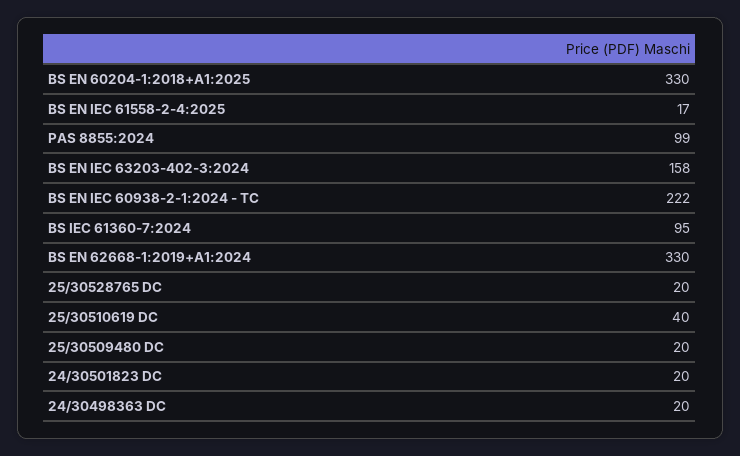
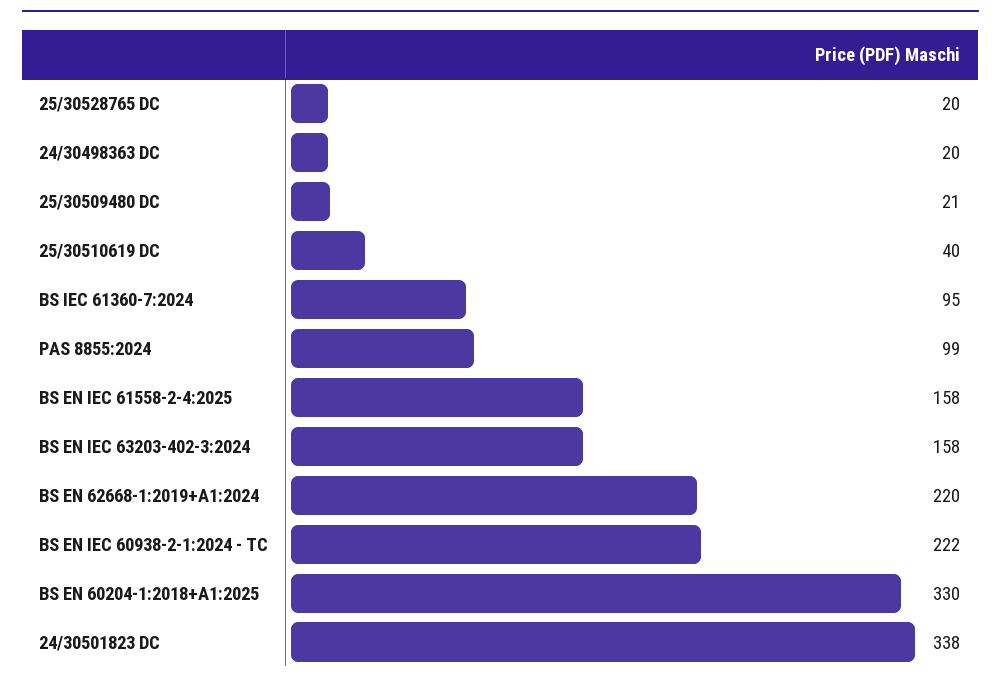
BS EN IEC 61558-2-4:2025: 17 -> 158
BS EN 62668-1:2019+A1:2024: 330 -> 220
25/30509480 DC: 20 -> 21
24/30501823 DC: 20 -> 338

